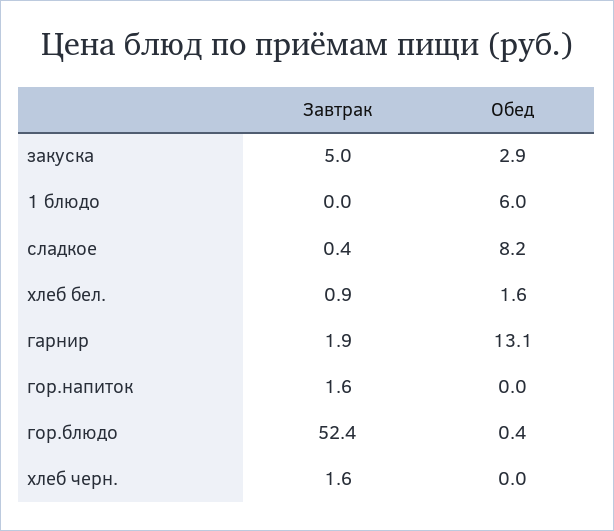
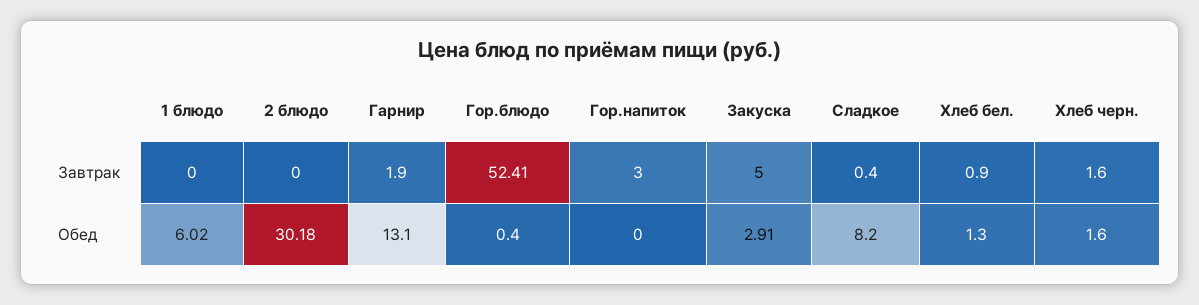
Обед, хлеб бел.: 1.6 -> 1.3
Завтрак, гор.напиток: 1.6 -> 3
Обед, хлеб черн.: 0 -> 1.6
Завтрак, 2 блюдо: none -> 0
Обед, 2 блюдо: none -> 30.18

